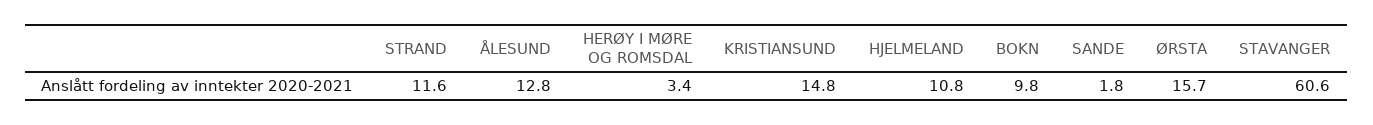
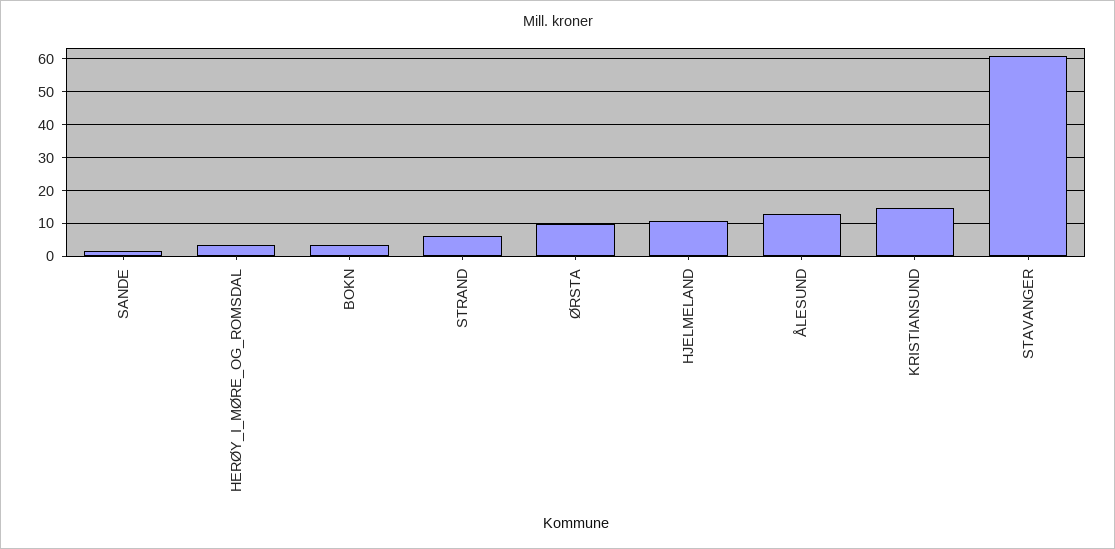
STRAND: 11.6 -> 6
BOKN: 9.8 -> 4
ØRSTA: 15.7 -> 10

